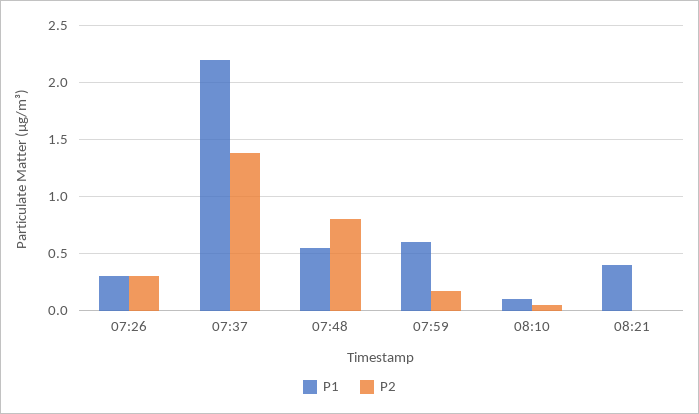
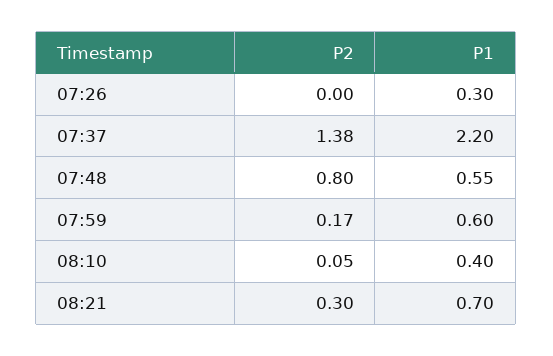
P2, 07:26: 0.3 -> 0
P1, 08:10: 0.1 -> 0.4
P1, 08:21: 0.4 -> 0.7
P2, 08:21: 0 -> 0.3

